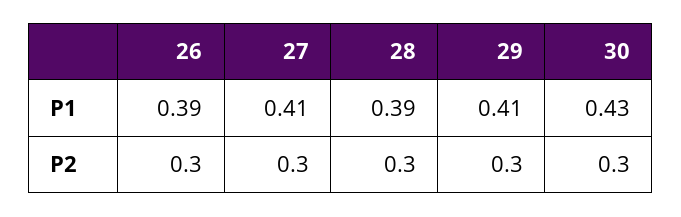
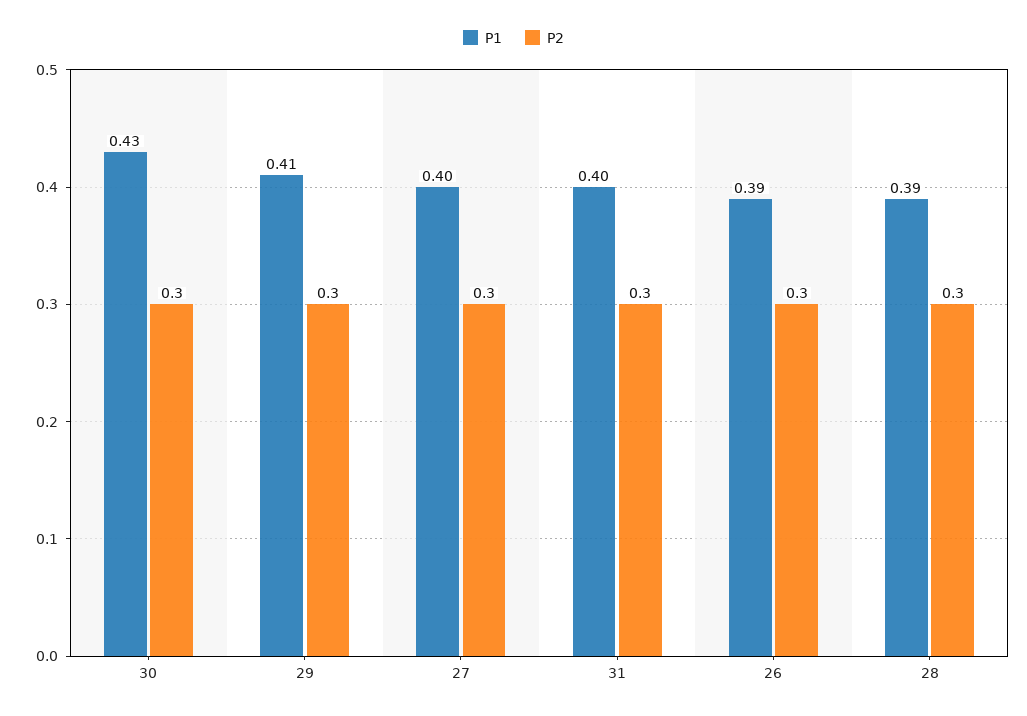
P1, 27: 0.41 -> 0.4
P1, 31: none -> 0.4
P2, 31: none -> 0.3

